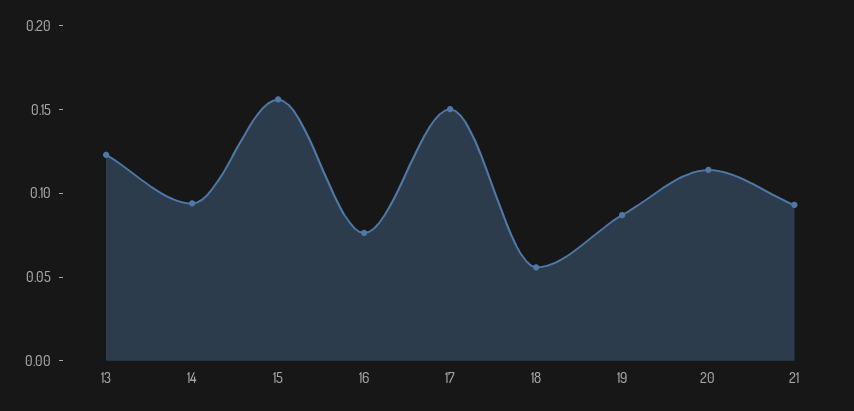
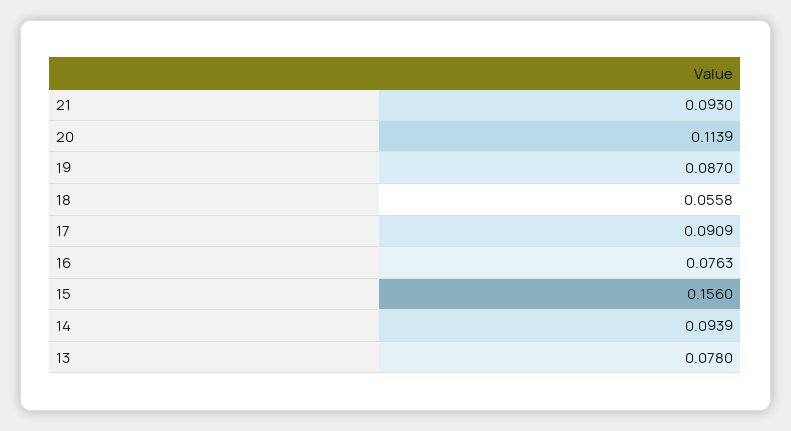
13: 0.12 -> 0.078
17: 0.15 -> 0.0909

